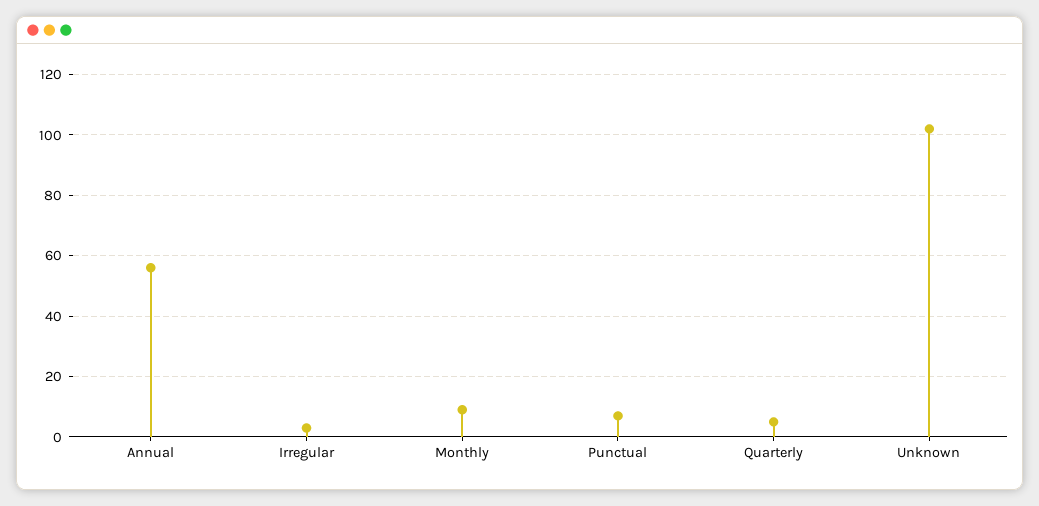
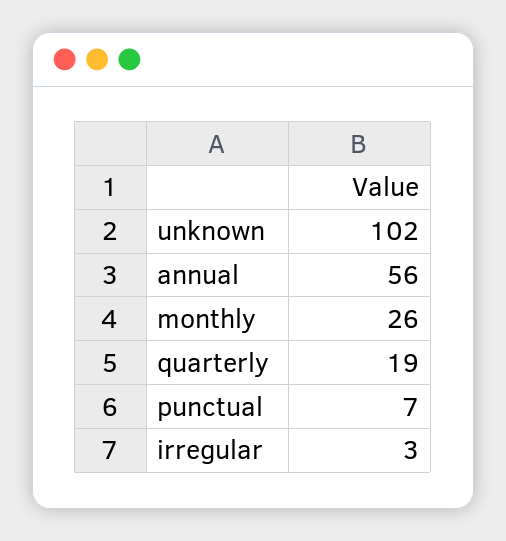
Monthly: 10 -> 26
Quarterly: 5 -> 19

